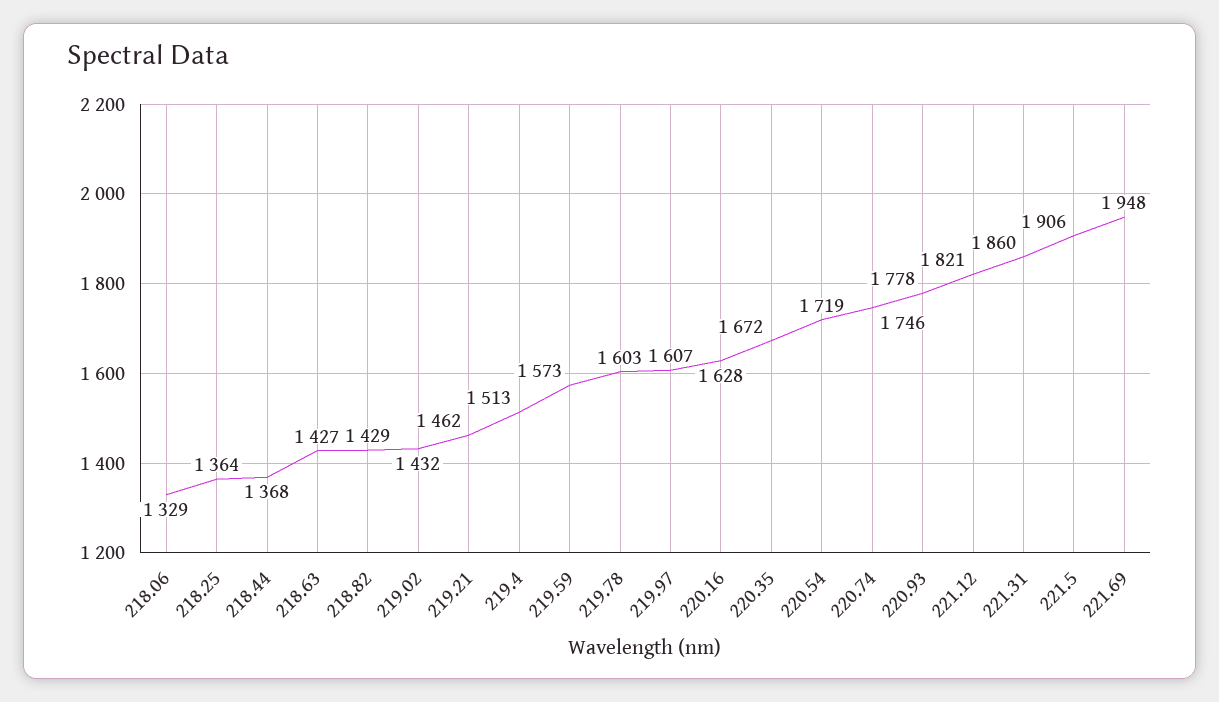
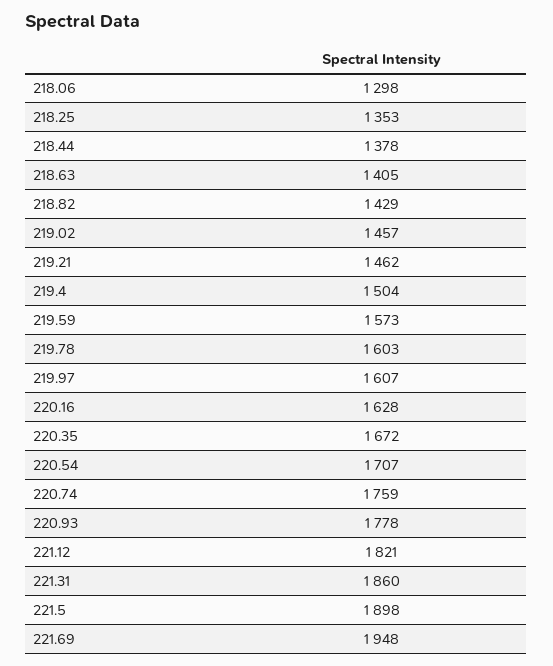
218.06: 1329 -> 1298
218.25: 1364 -> 1353
218.44: 1368 -> 1378
218.63: 1427 -> 1405
219.02: 1432 -> 1457
219.4: 1513 -> 1504
220.54: 1719 -> 1707
220.74: 1746 -> 1759
221.5: 1906 -> 1898

